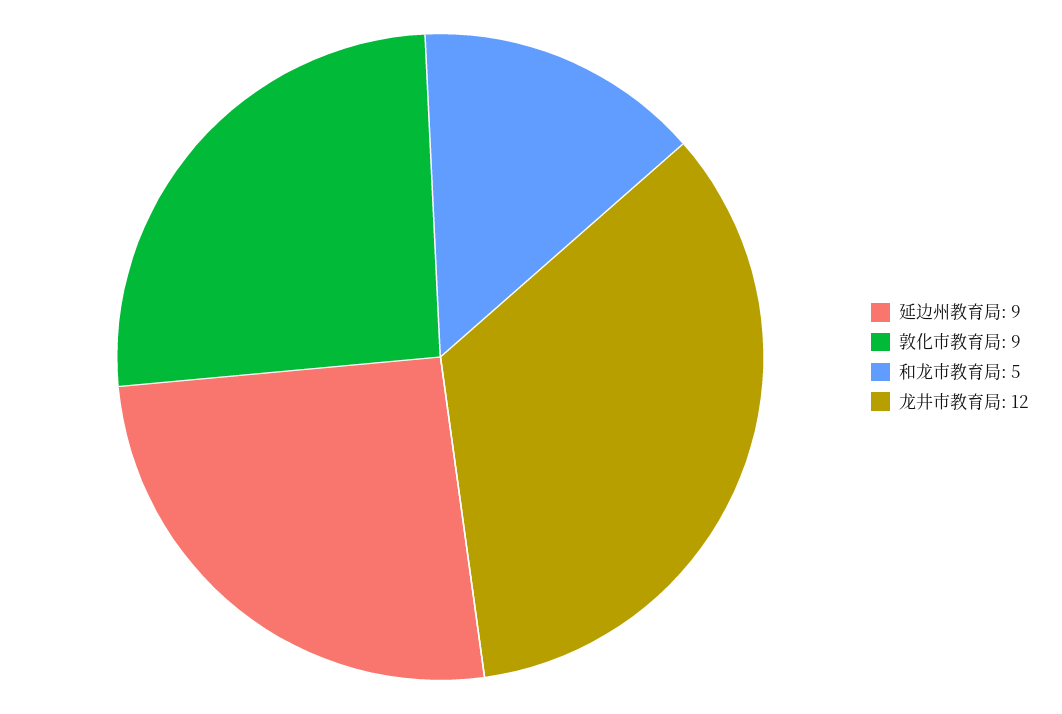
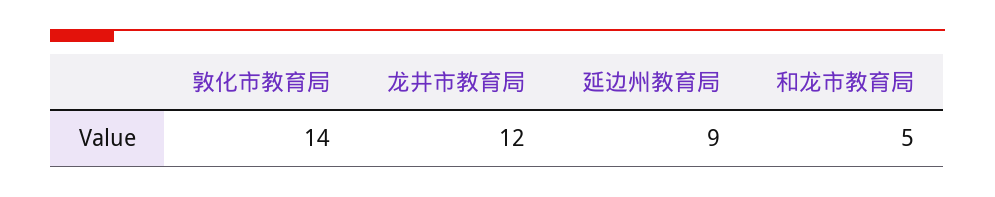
敦化市教育局: 9 -> 14

